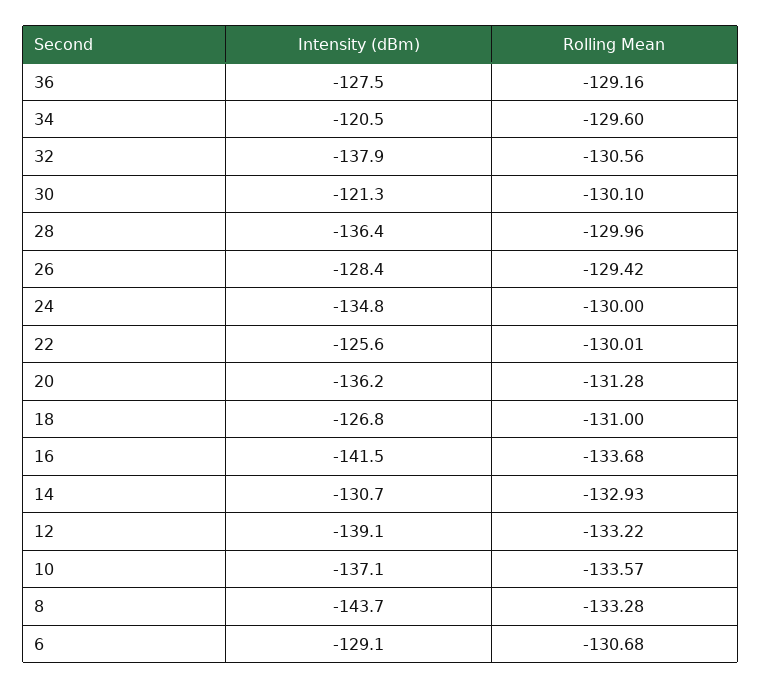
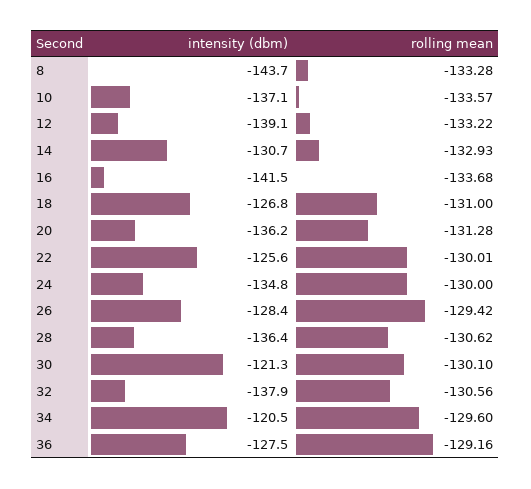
Rolling Mean, 28: -129.96 -> -130.62
Intensity (dBm), 6: -129.1 -> none
Rolling Mean, 6: -130.68 -> none

